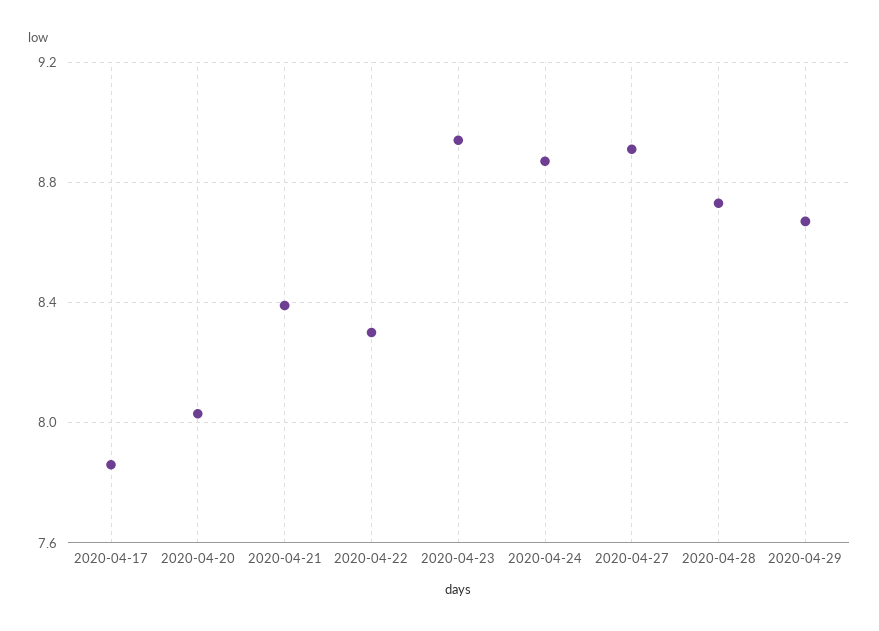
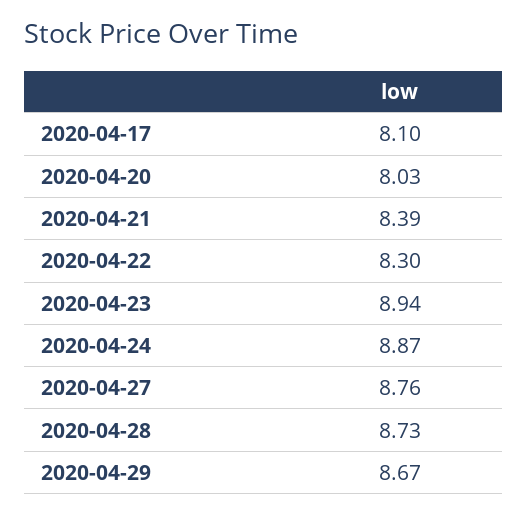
2020-04-17: 7.85 -> 8.1
2020-04-27: 8.9 -> 8.76

